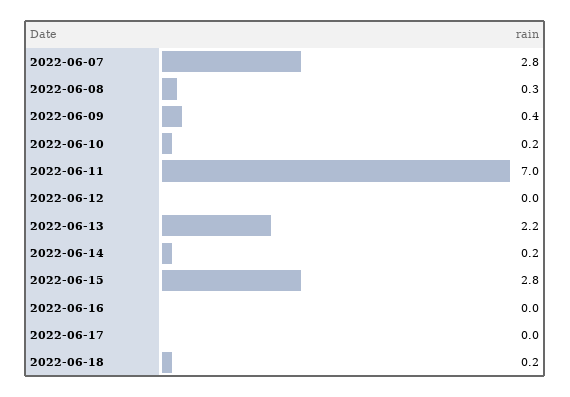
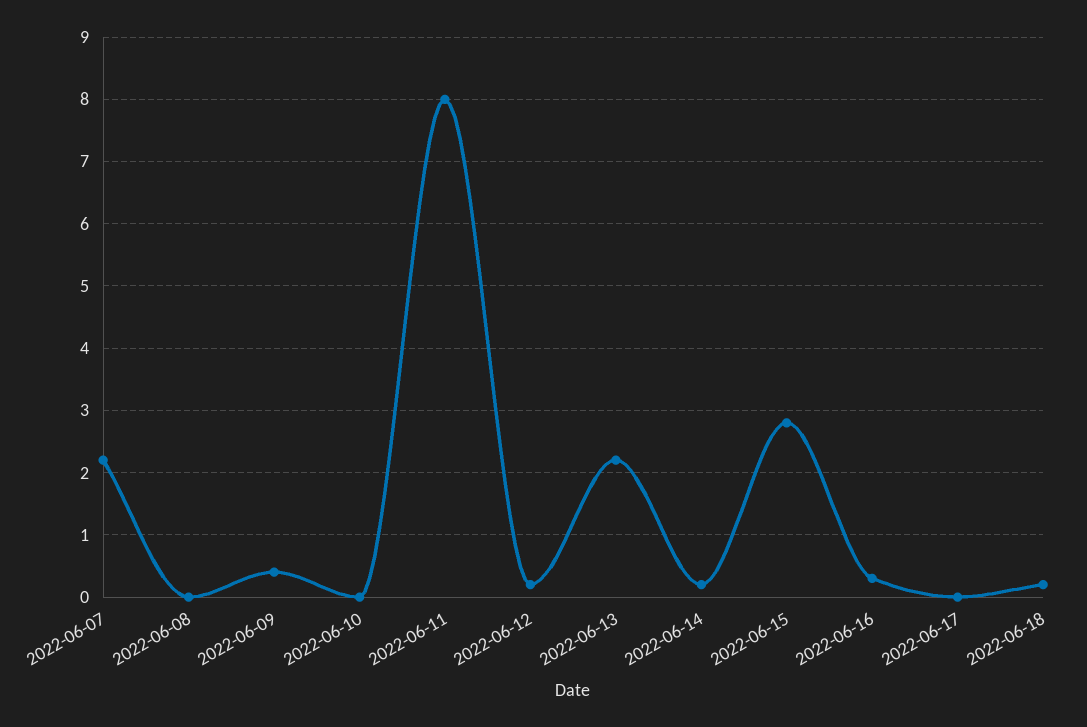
2022-06-07: 2.8 -> 2.2
2022-06-08: 0.3 -> 0
2022-06-10: 0.2 -> 0
2022-06-11: 7 -> 8
2022-06-12: 0 -> 0.2
2022-06-16: 0 -> 0.3

